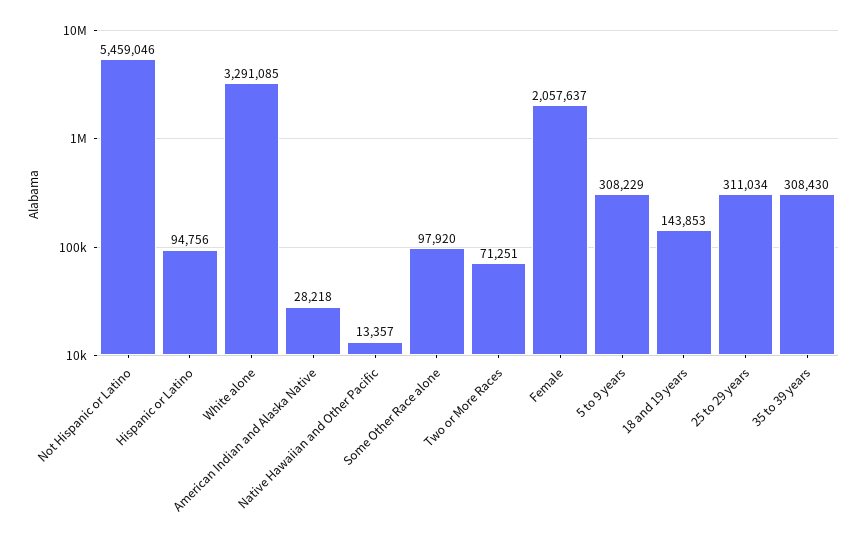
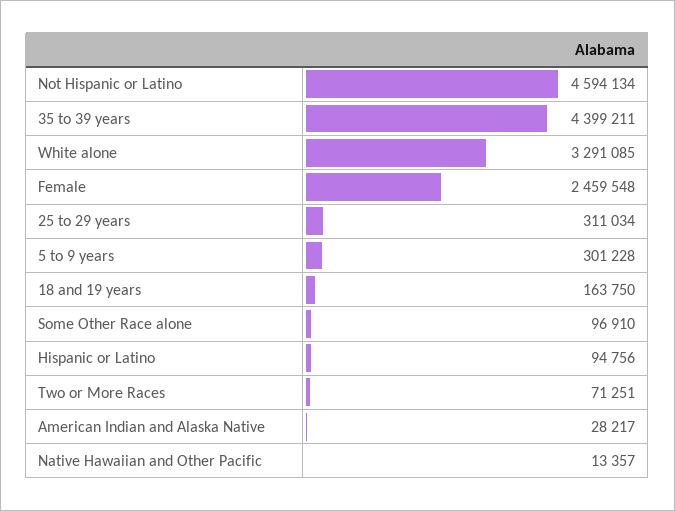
Not Hispanic or Latino: 5459046 -> 4594134
American Indian and Alaska Native: 28218 -> 28217
Some Other Race alone: 97920 -> 96910
Female: 2057637 -> 2459548
5 to 9 years: 308229 -> 301228
18 and 19 years: 143853 -> 163750
35 to 39 years: 308430 -> 4399211

